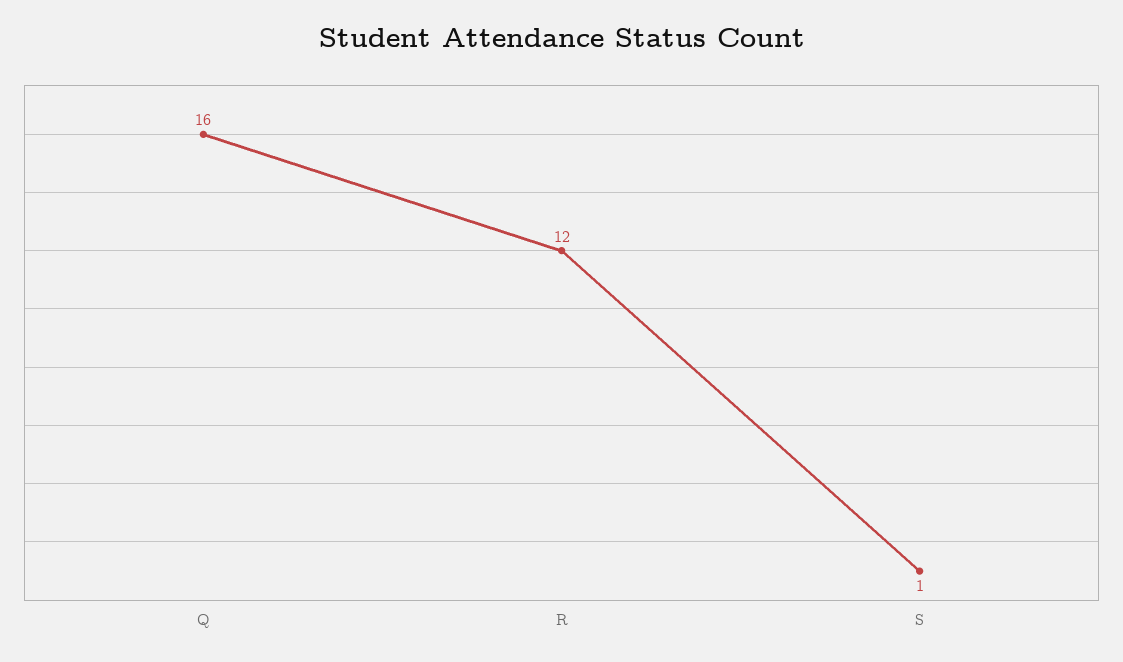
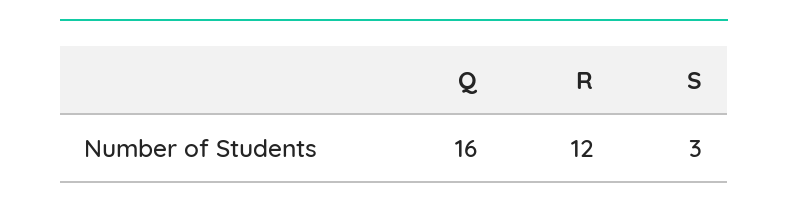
S: 1 -> 3

